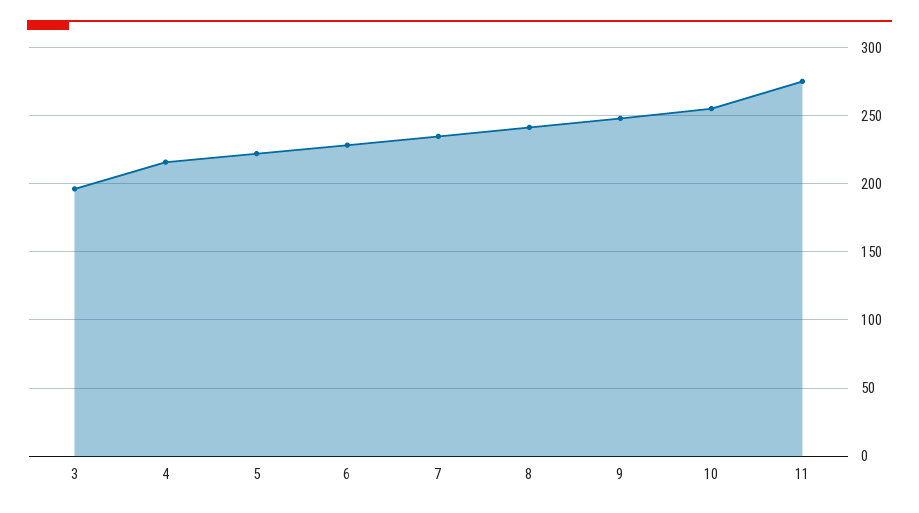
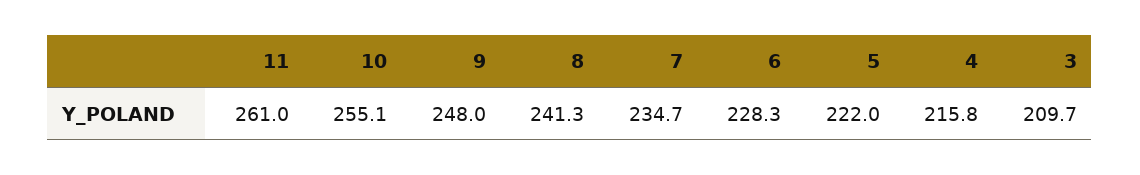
3: 195 -> 209.7
11: 275 -> 261

